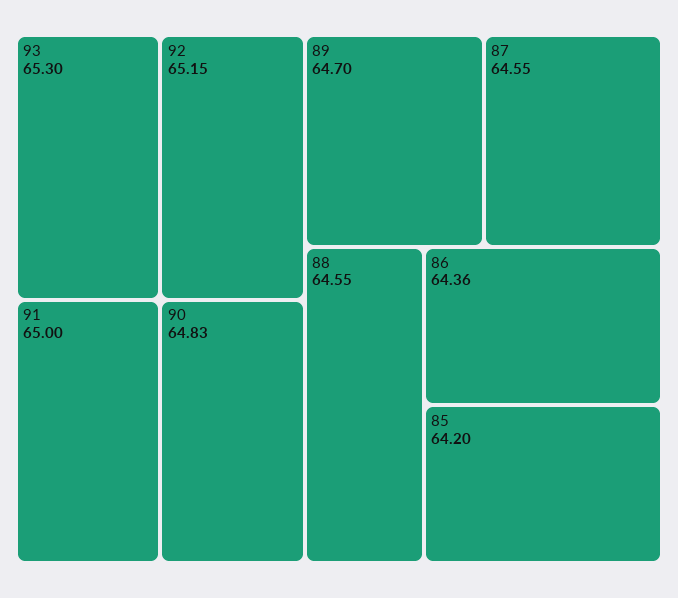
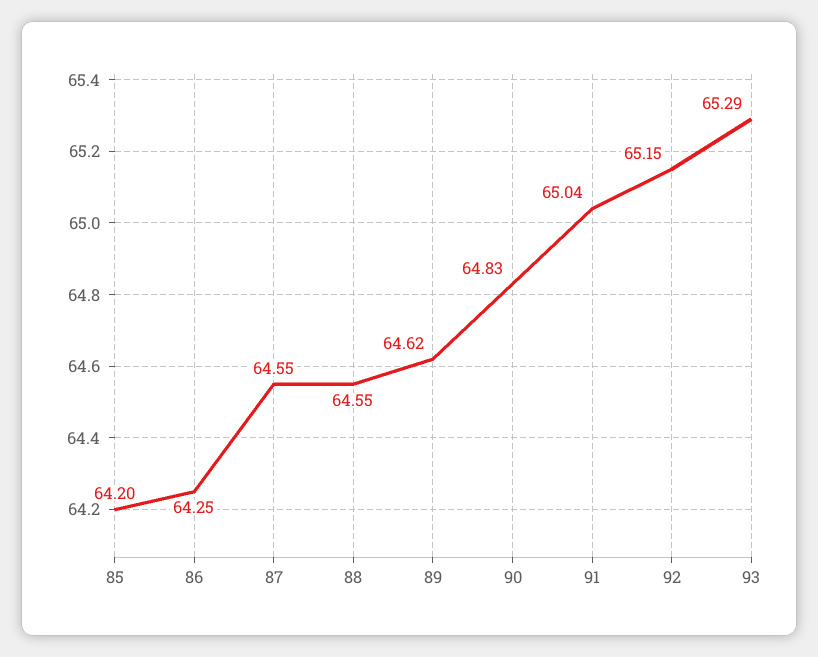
93: 65.3 -> 65.29
91: 65 -> 65.04
89: 64.7 -> 64.62
86: 64.36 -> 64.25

